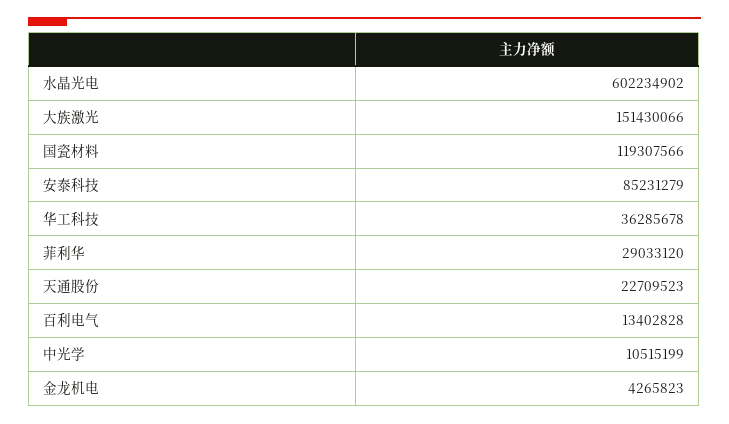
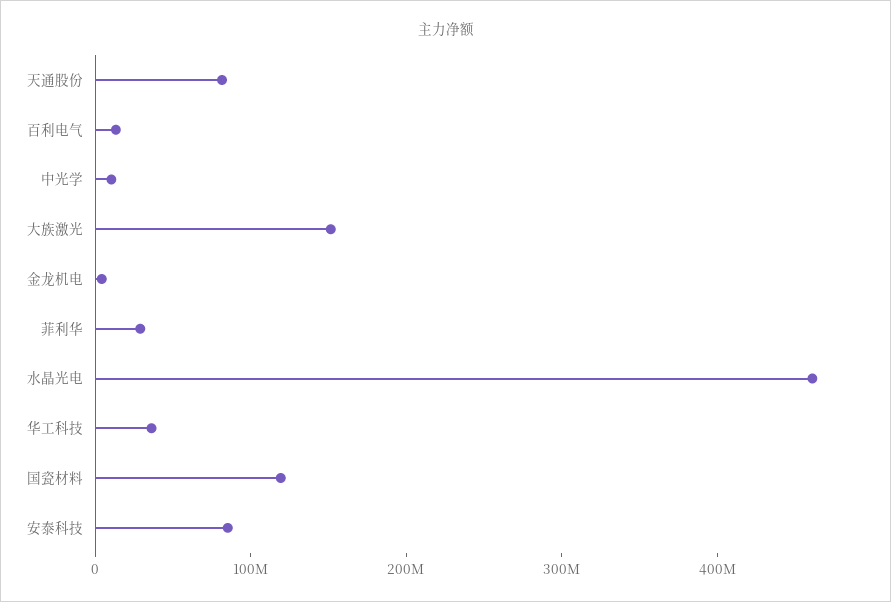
水晶光电: 602234902 -> 460000000
天通股份: 22709523 -> 80000000

